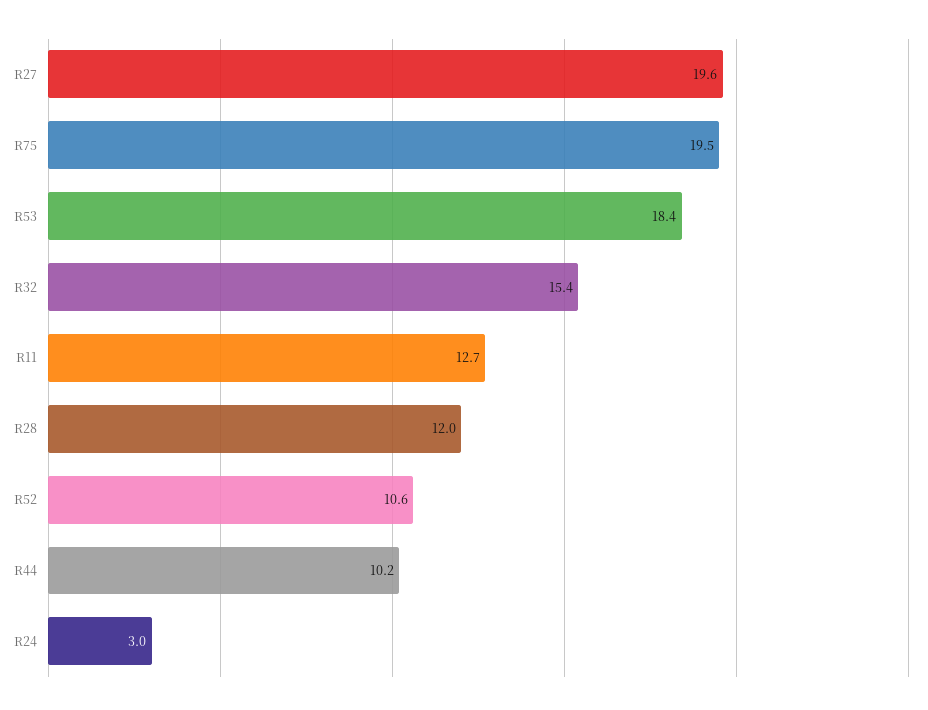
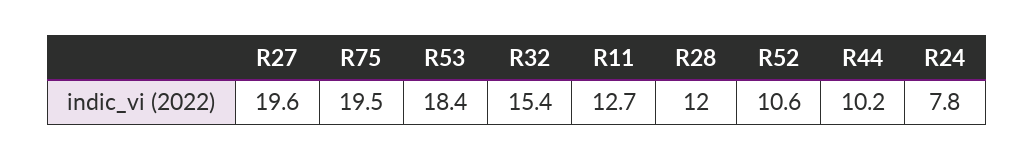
R24: 3 -> 7.8

